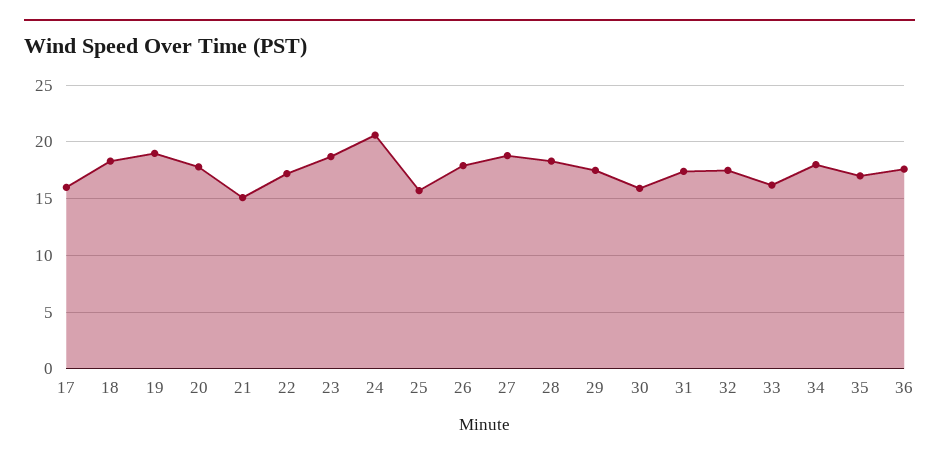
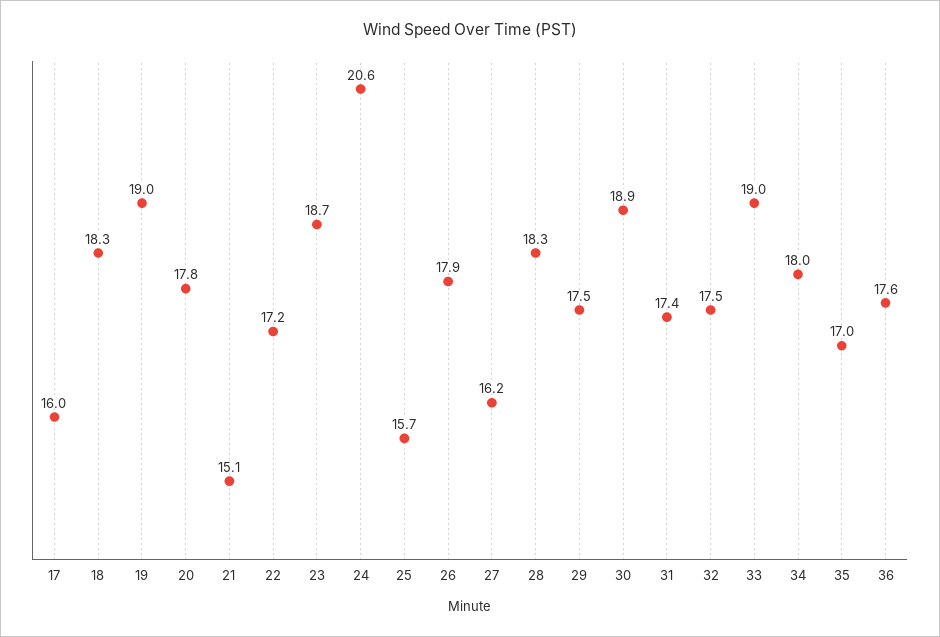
27: 19 -> 16.2
30: 16 -> 18.9
33: 16 -> 19

